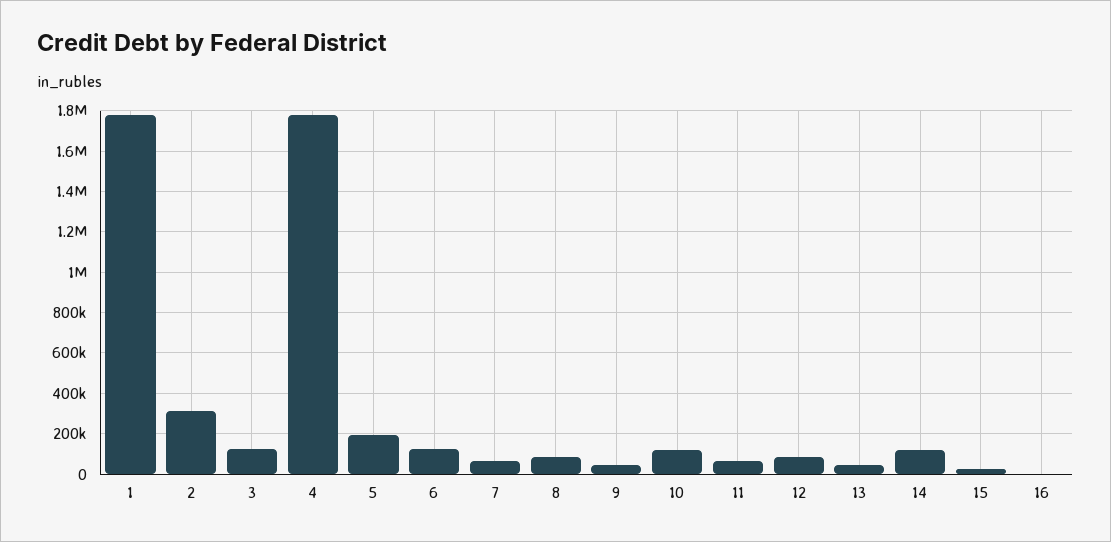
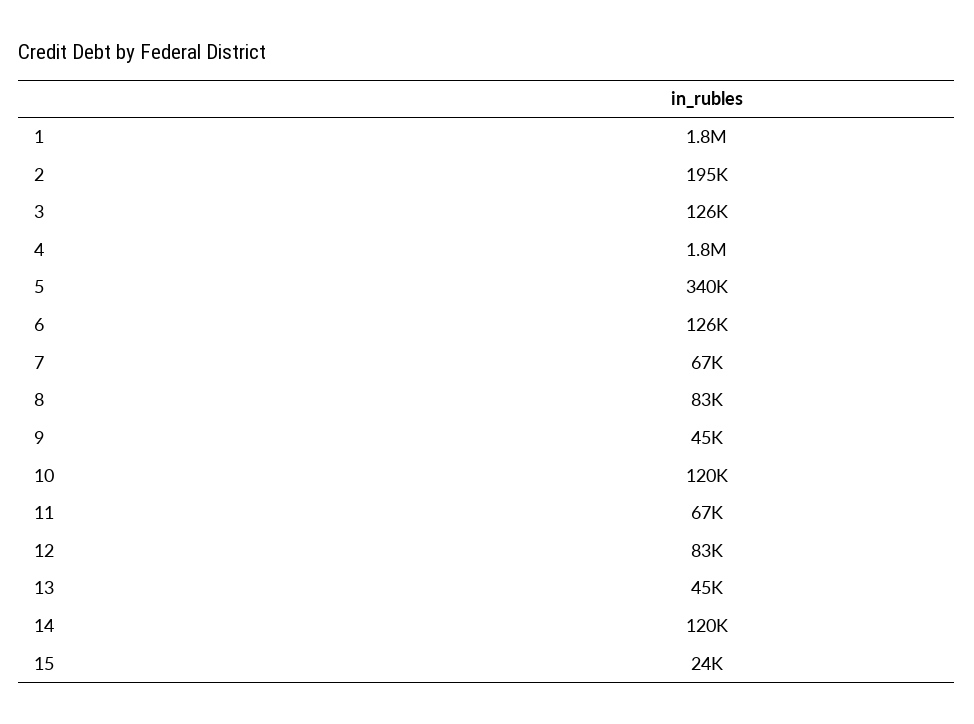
2: 300000 -> 195000
5: 200000 -> 340000
16: 0 -> none

